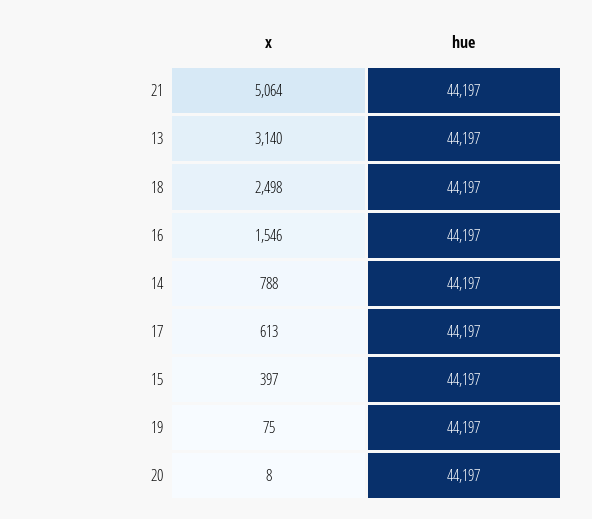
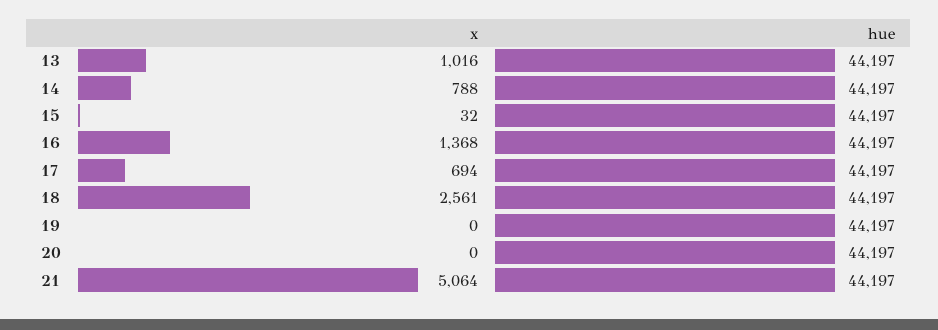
x, 13: 3140 -> 1016
x, 18: 2498 -> 2561
x, 16: 1546 -> 1368
x, 17: 613 -> 694
x, 15: 397 -> 32
x, 19: 75 -> 0
x, 20: 8 -> 0

